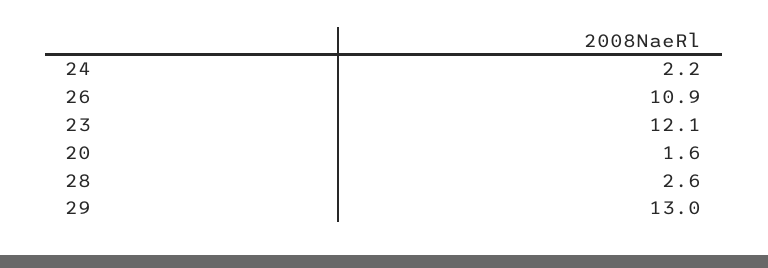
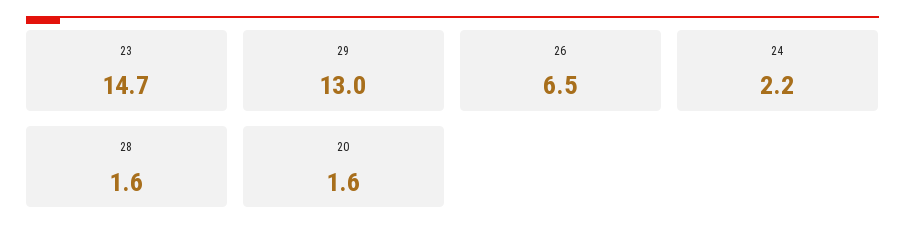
26: 10.9 -> 6.5
23: 12.1 -> 14.7
28: 2.6 -> 1.6

